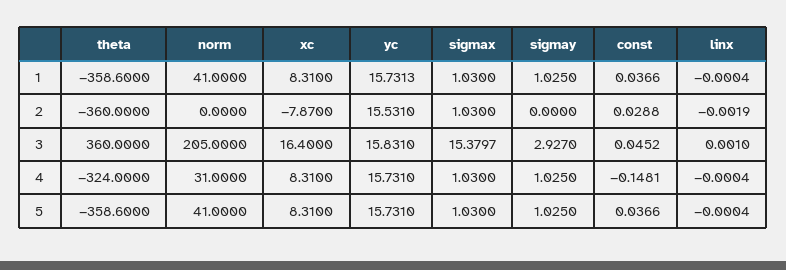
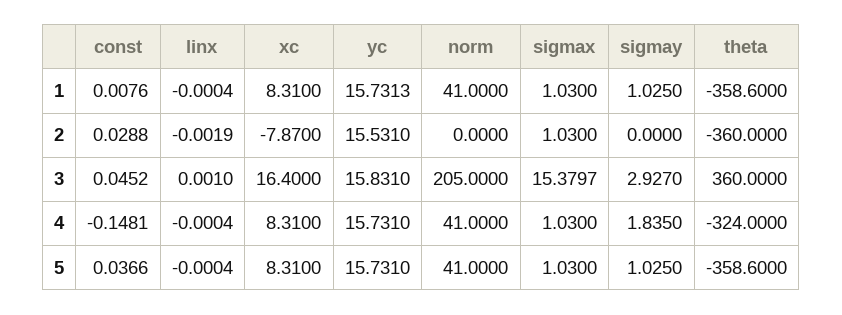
const, 1: 0.0366 -> 0.0076
norm, 4: 31 -> 41
sigmay, 4: 1.025 -> 1.835

